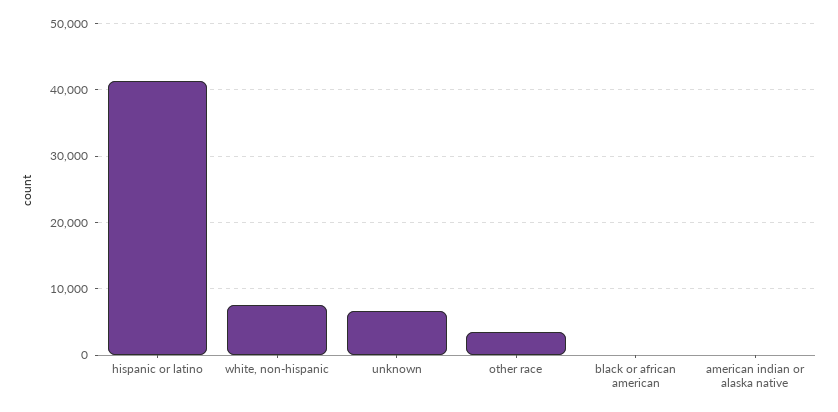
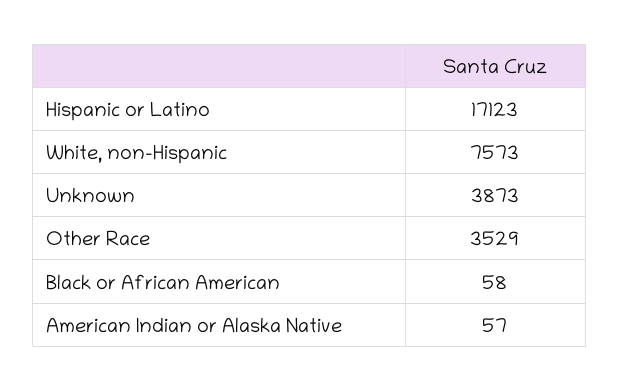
hispanic or latino: 41000 -> 17123
unknown: 7000 -> 3873

